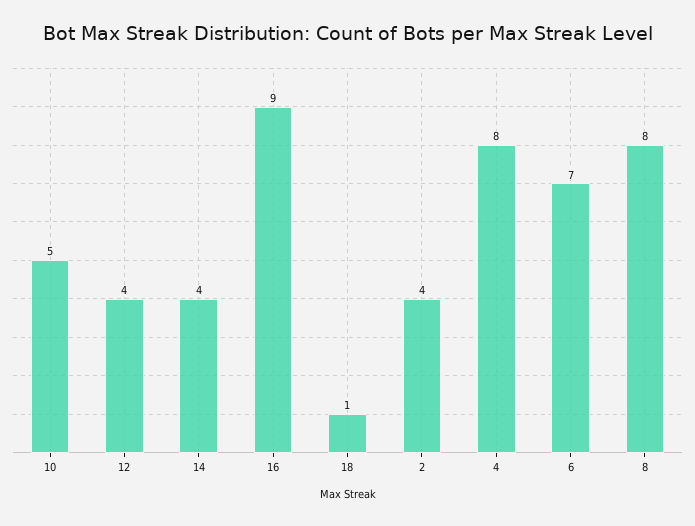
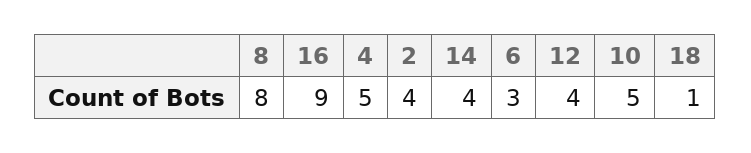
4: 8 -> 5
6: 7 -> 3

